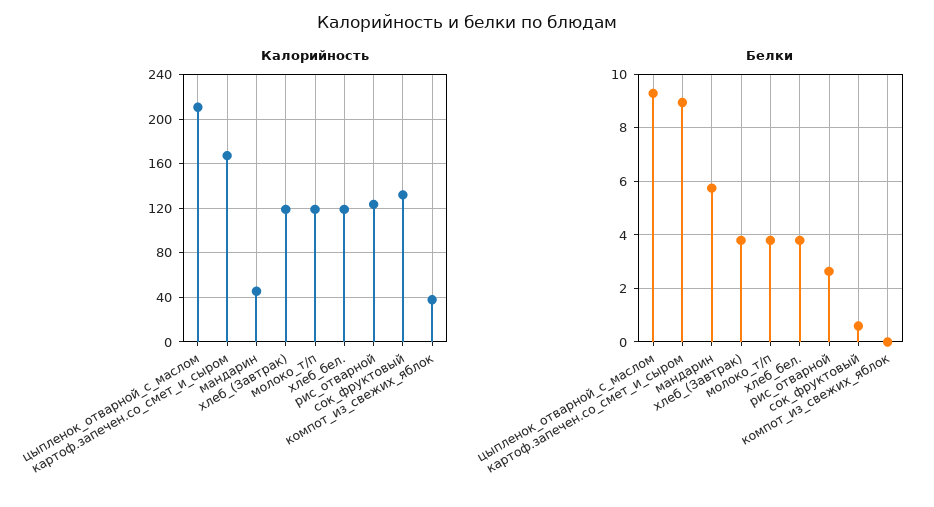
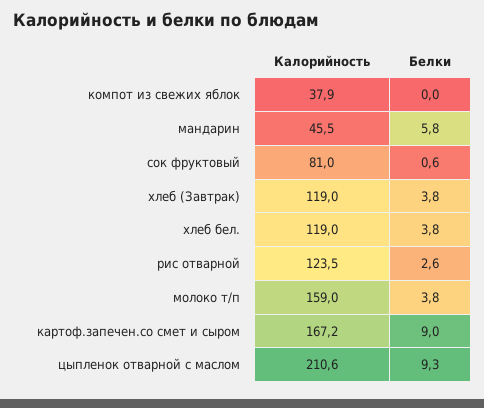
Калорийность, молоко_т/п: 120 -> 159
Калорийность, сок_фруктовый: 130 -> 81

